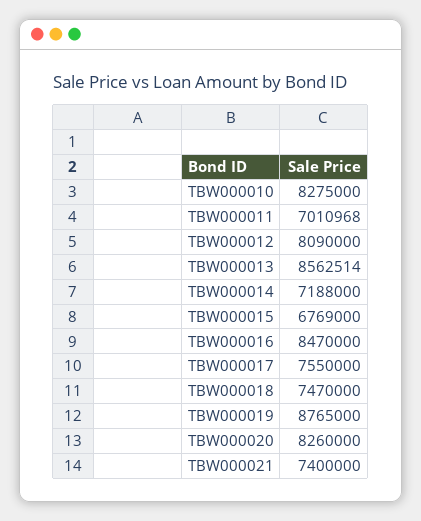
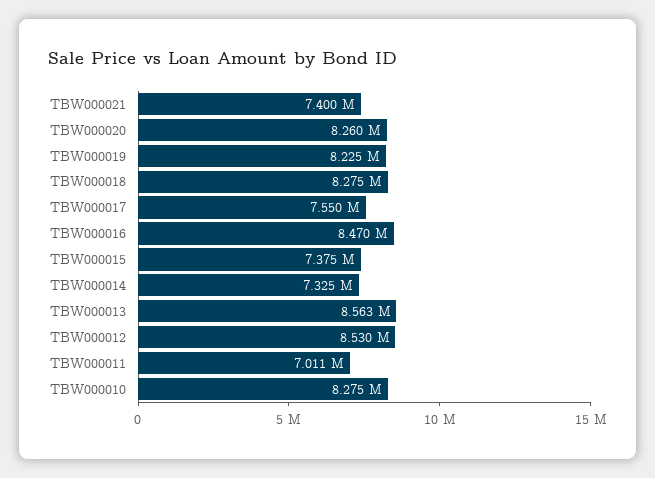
TBW000012: 8090000 -> 8530000
TBW000014: 7188000 -> 7325000
TBW000015: 6769000 -> 7375000
TBW000018: 7470000 -> 8275000
TBW000019: 8765000 -> 8225000

